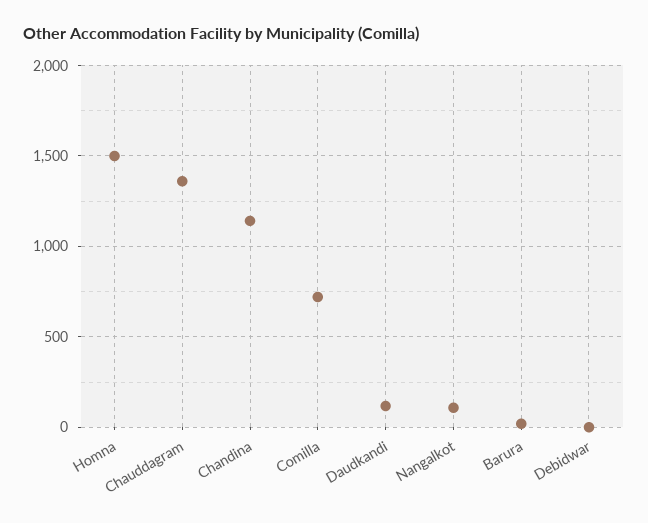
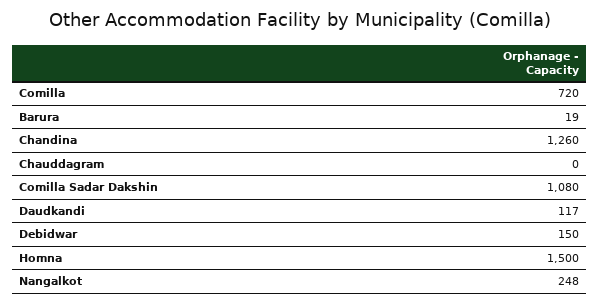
Chauddagram: 1350 -> 0
Chandina: 1150 -> 1260
Nangalkot: 100 -> 248
Debidwar: 0 -> 150
Comilla Sadar Dakshin: none -> 1080

